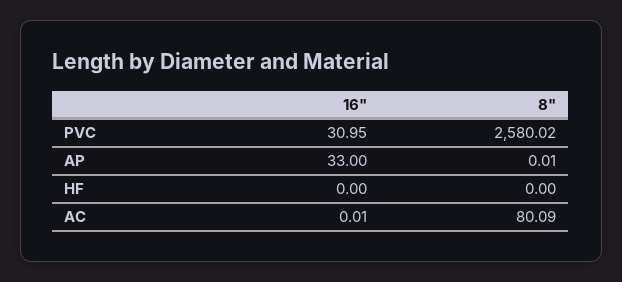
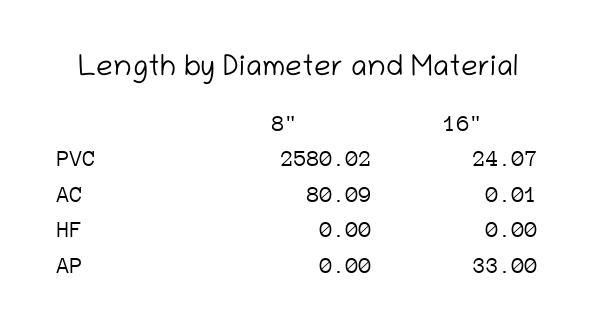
16", PVC: 30.95 -> 24.07
8", AP: 0.01 -> 0

